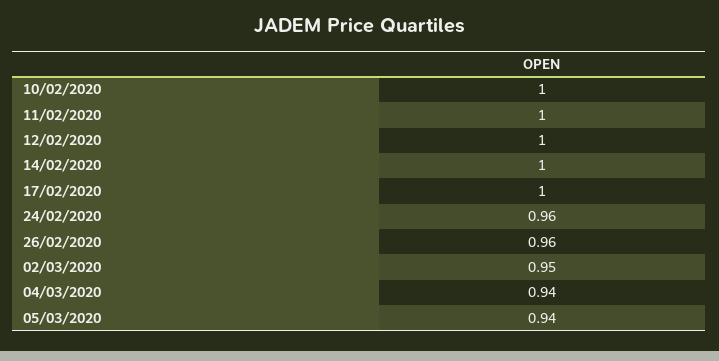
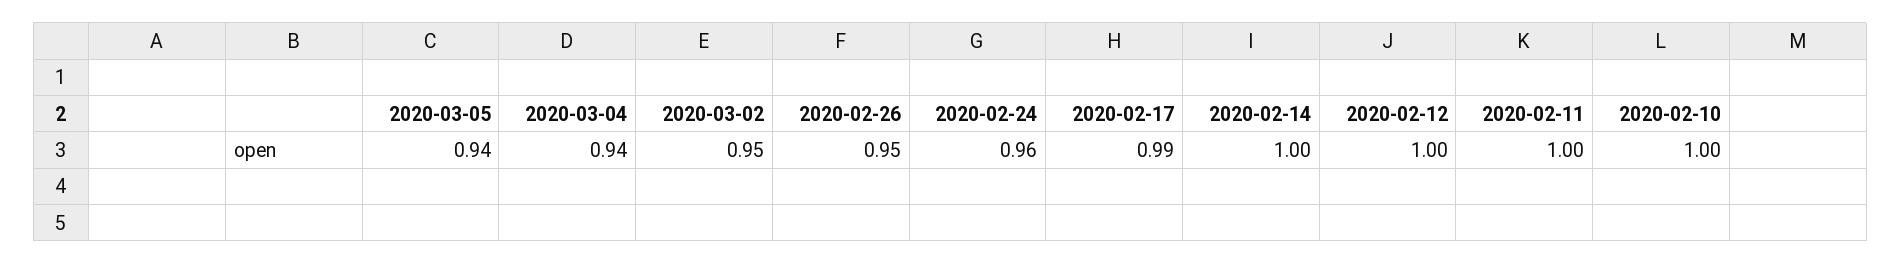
17/02/2020: 1 -> 0.99
26/02/2020: 0.96 -> 0.95

